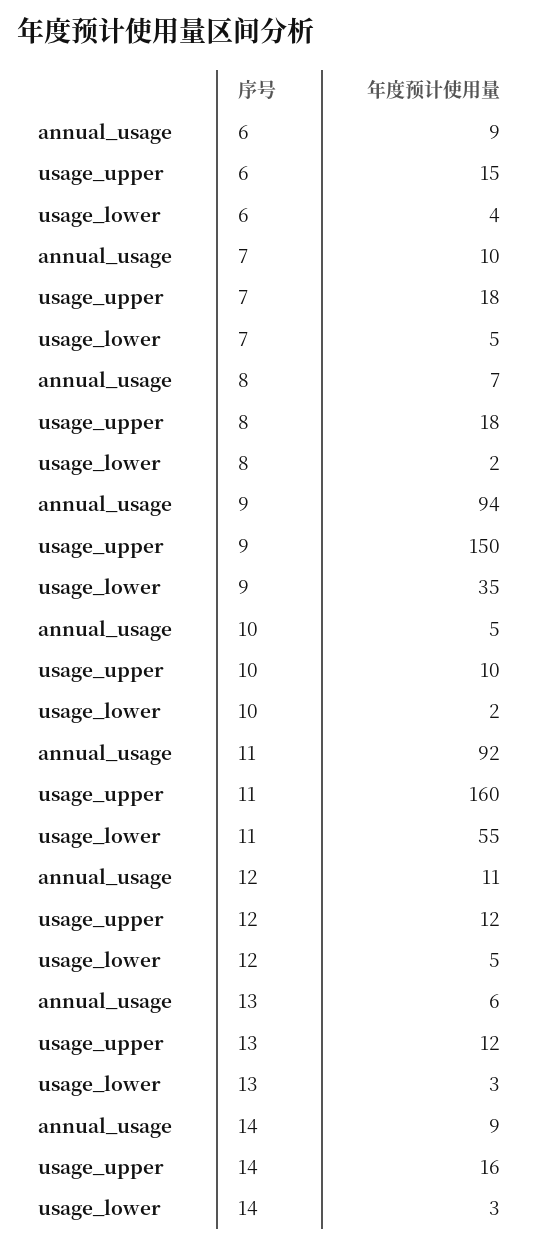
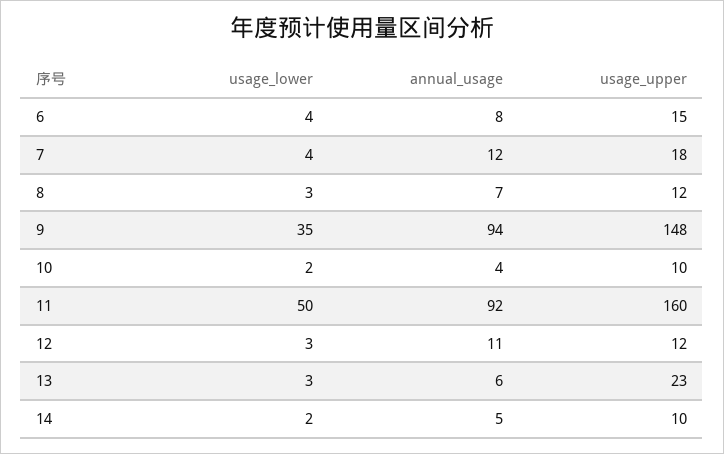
annual_usage, 6: 9 -> 8
annual_usage, 7: 10 -> 12
usage_lower, 7: 5 -> 4
usage_upper, 8: 18 -> 12
usage_lower, 8: 2 -> 3
usage_upper, 9: 150 -> 148
annual_usage, 10: 5 -> 4
usage_lower, 11: 55 -> 50
usage_lower, 12: 5 -> 3
usage_upper, 13: 12 -> 23
annual_usage, 14: 9 -> 5
usage_upper, 14: 16 -> 10
usage_lower, 14: 3 -> 2

